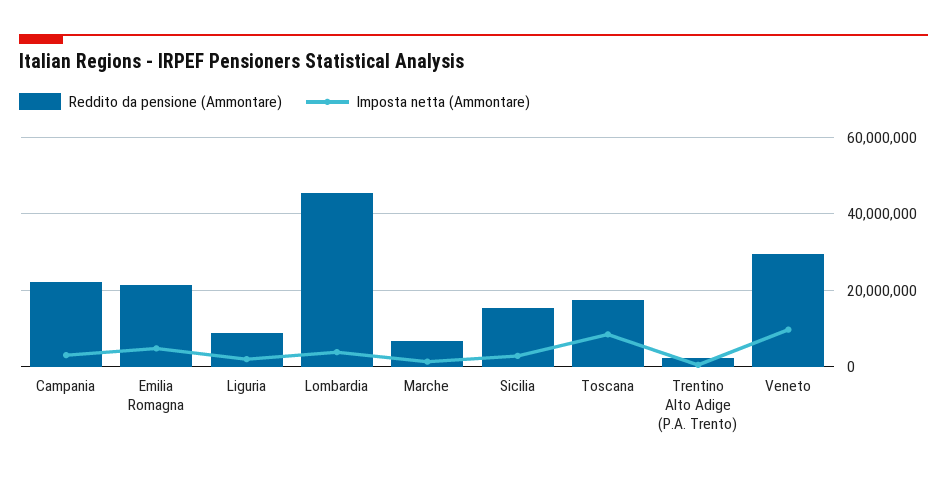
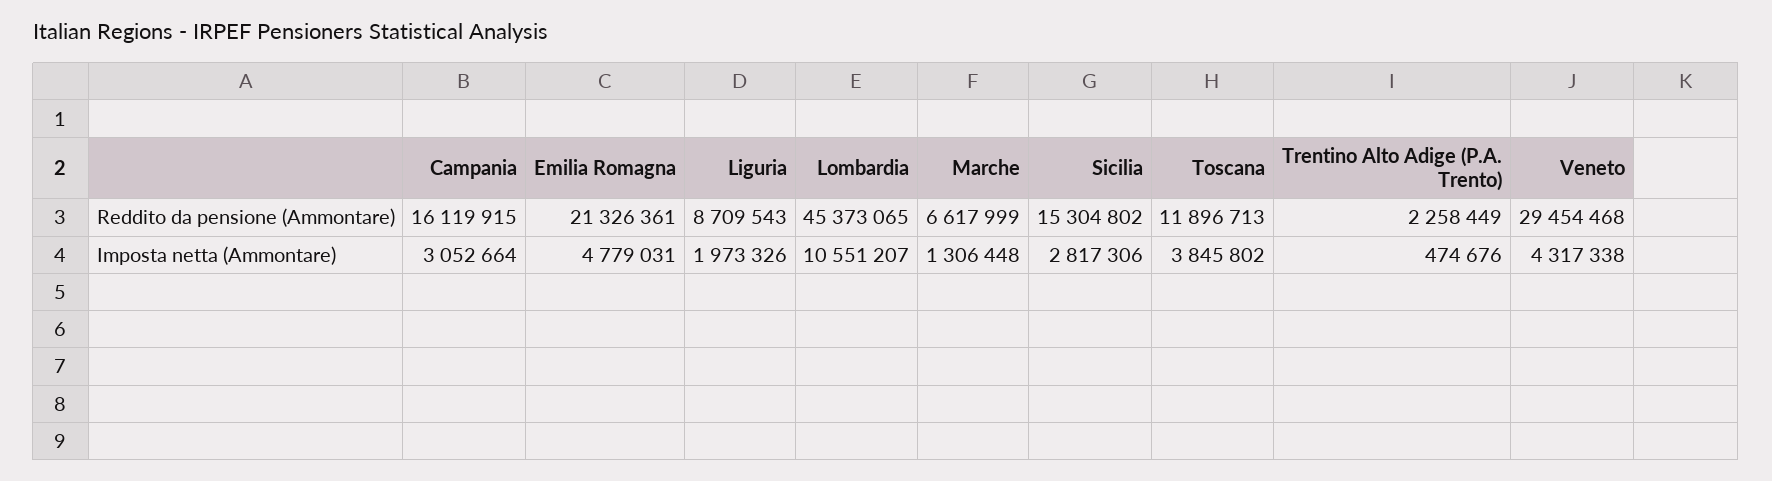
Reddito da pensione (Ammontare), Campania: 22000000 -> 16119915
Imposta netta (Ammontare), Lombardia: 4000000 -> 10551207
Reddito da pensione (Ammontare), Toscana: 18000000 -> 11896713
Imposta netta (Ammontare), Toscana: 8000000 -> 3845802
Imposta netta (Ammontare), Veneto: 10000000 -> 4317338

